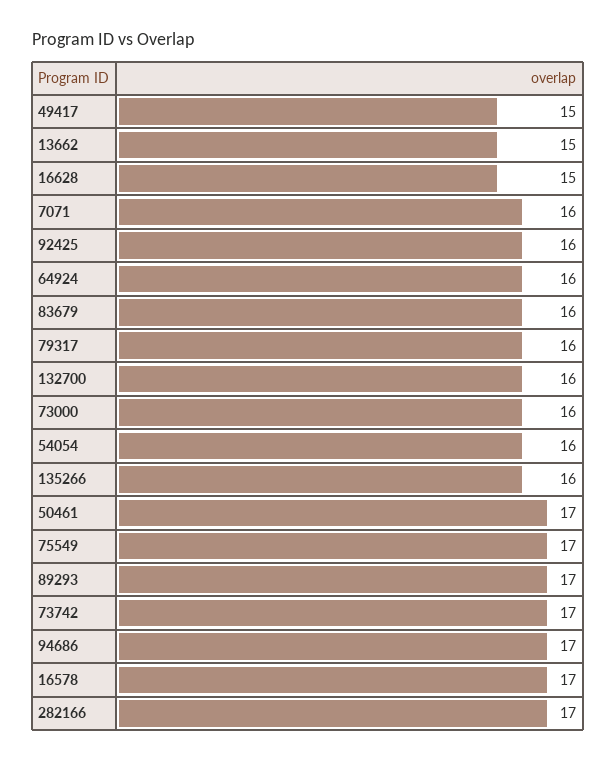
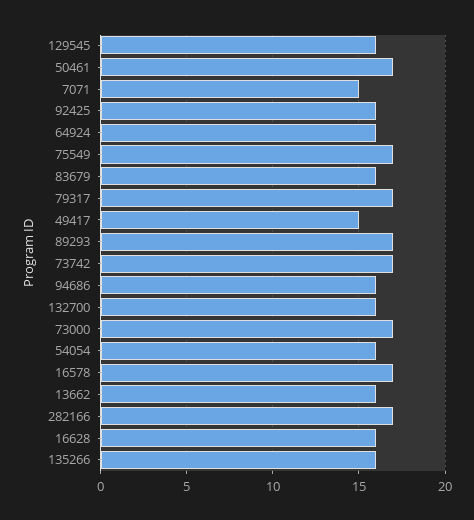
13662: 15 -> 16
16628: 15 -> 16
7071: 16 -> 15
79317: 16 -> 17
73000: 16 -> 17
94686: 17 -> 16
129545: none -> 16

